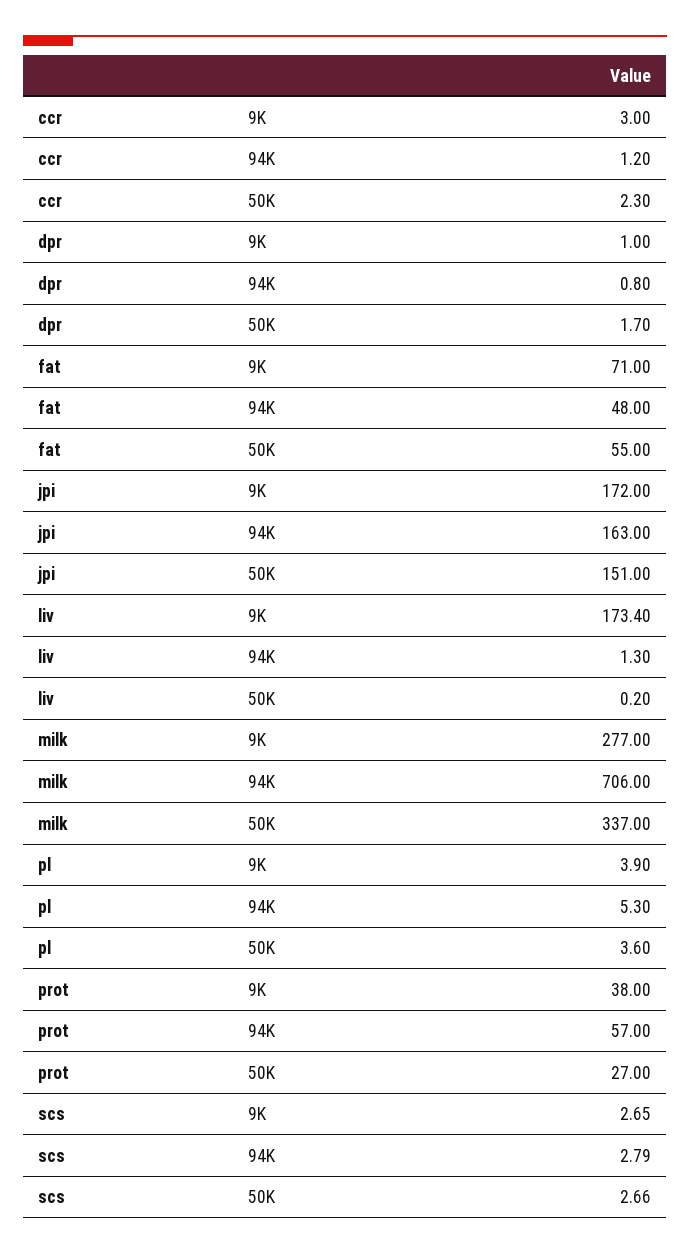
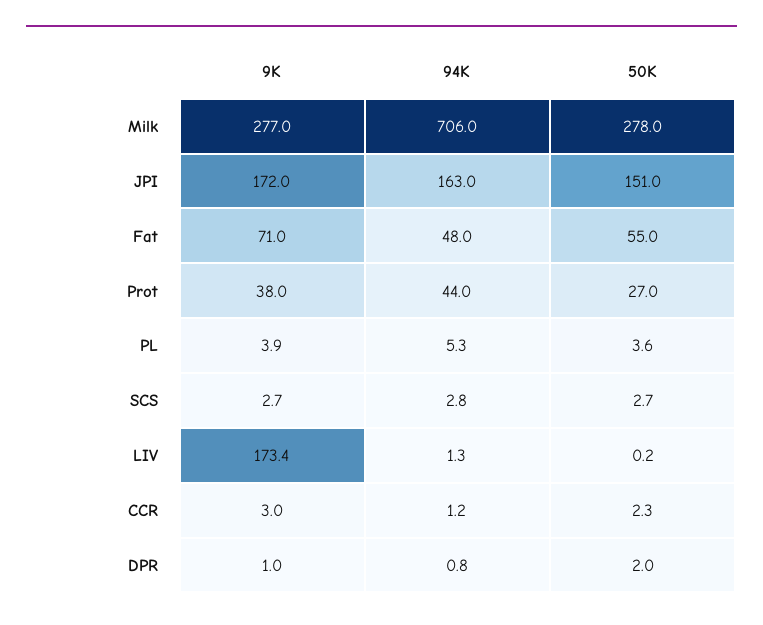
dpr, 50K: 1.7 -> 2
milk, 50K: 337 -> 278
prot, 94K: 57 -> 44

